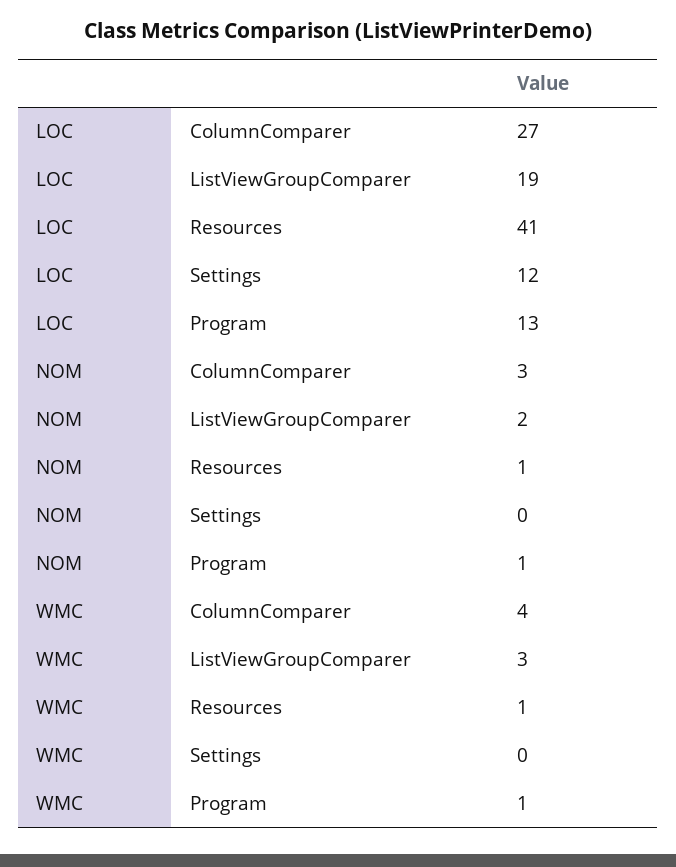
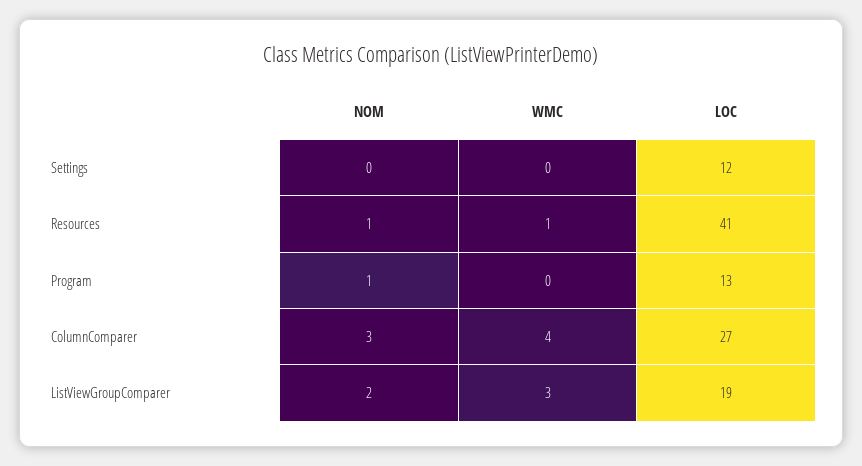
WMC, Program: 1 -> 0

